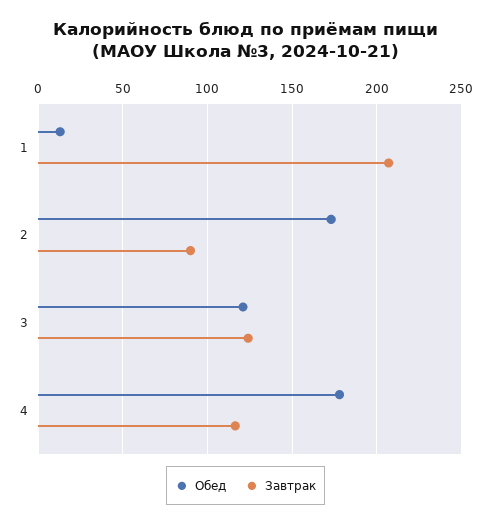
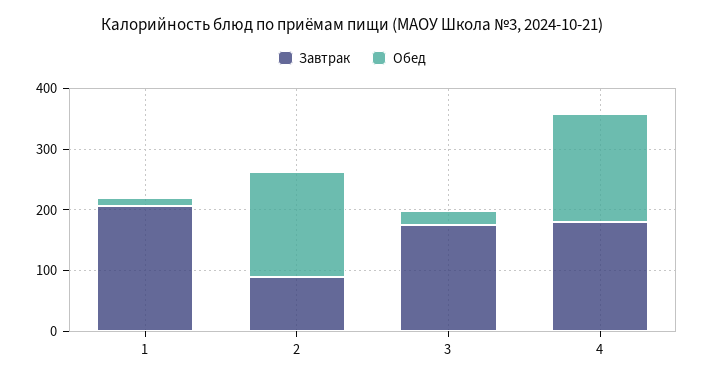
Обед, 3: 120 -> 20
Завтрак, 3: 125 -> 180
Завтрак, 4: 115 -> 180

